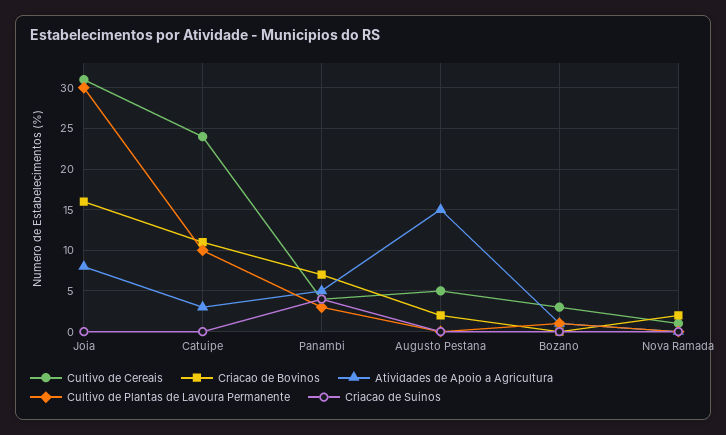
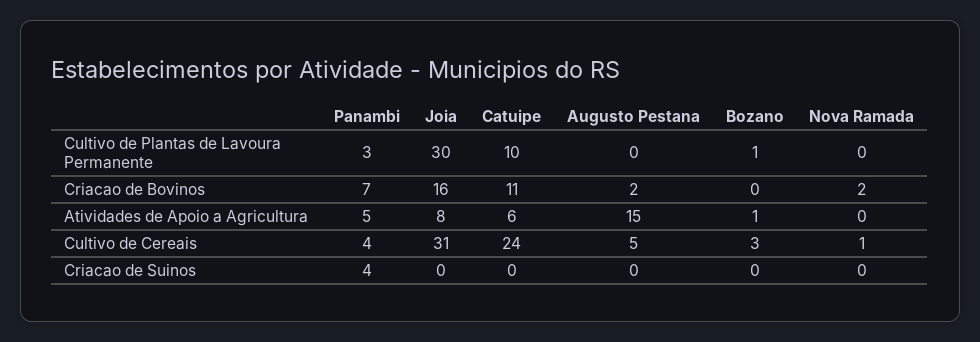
Atividades de Apoio a Agricultura, Catuipe: 3 -> 6

